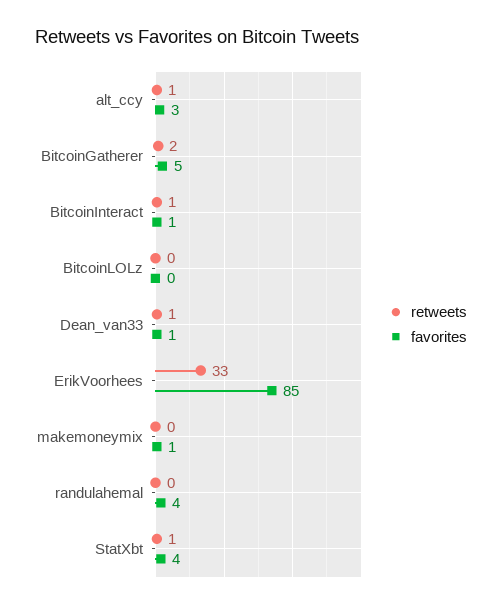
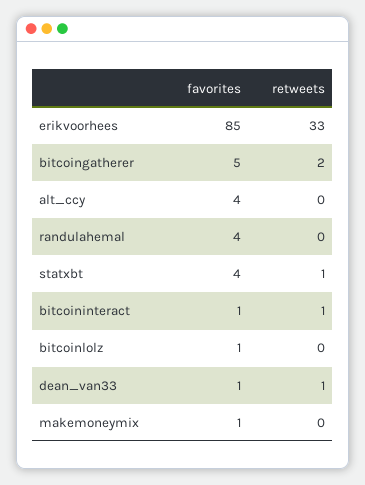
retweets, alt_ccy: 1 -> 0
favorites, alt_ccy: 3 -> 4
favorites, BitcoinLOLz: 0 -> 1

